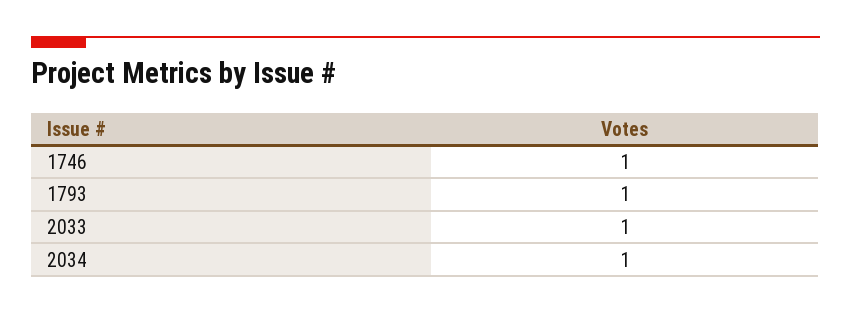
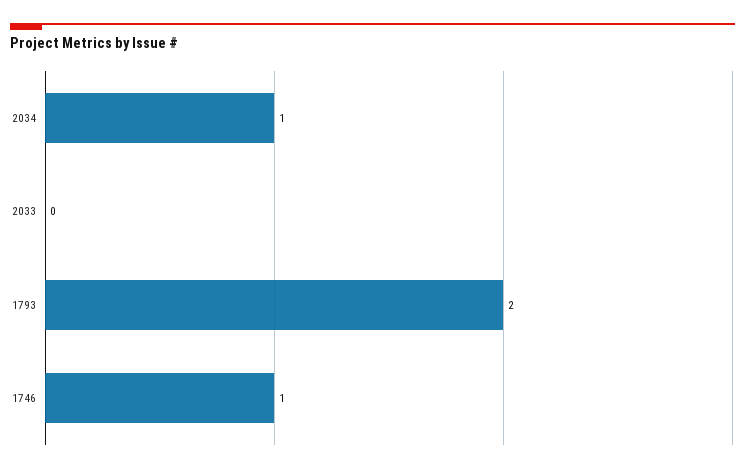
1793: 1 -> 2
2033: 1 -> 0

